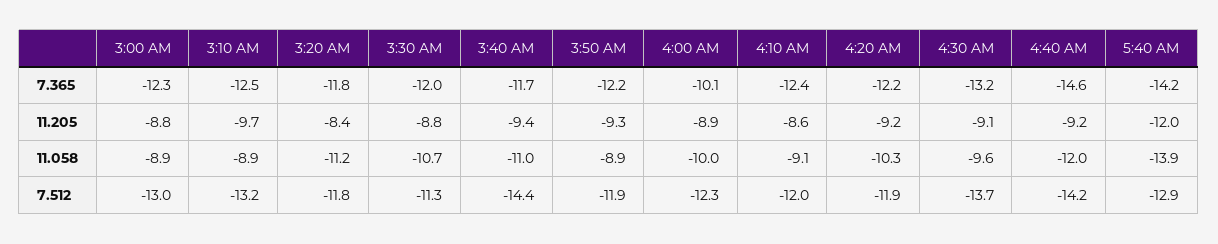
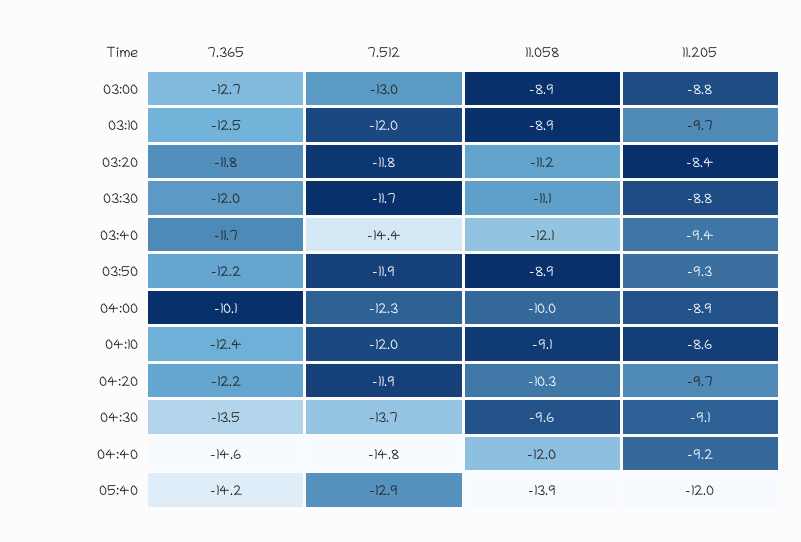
3:00 AM, 7.365: -12.3 -> -12.7
4:30 AM, 7.365: -13.2 -> -13.5
4:20 AM, 11.205: -9.2 -> -9.7
3:30 AM, 11.058: -10.7 -> -11.1
3:40 AM, 11.058: -11 -> -12.1
3:10 AM, 7.512: -13.2 -> -12
3:30 AM, 7.512: -11.3 -> -11.7
4:40 AM, 7.512: -14.2 -> -14.8

